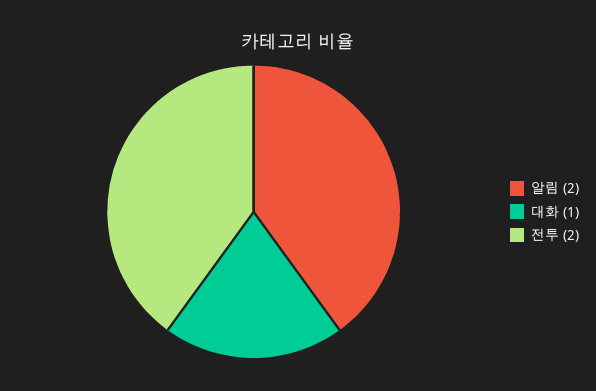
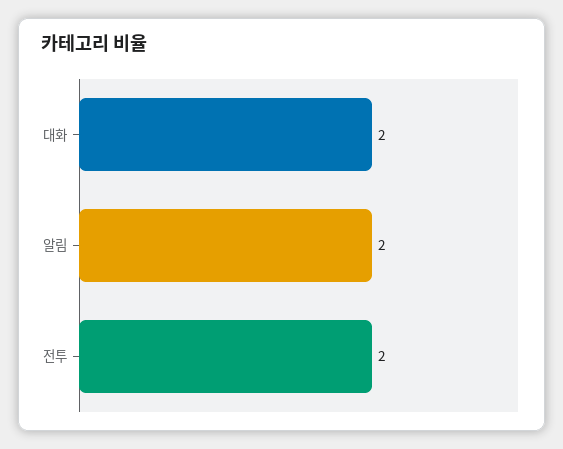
대화: 1 -> 2

